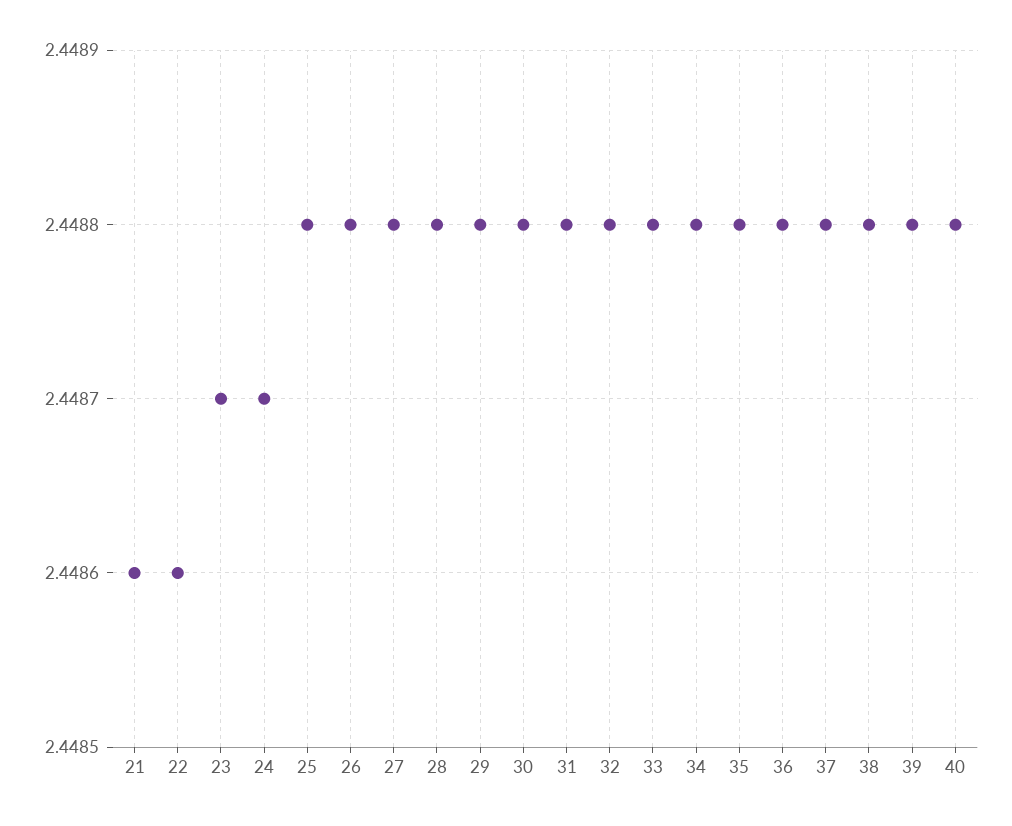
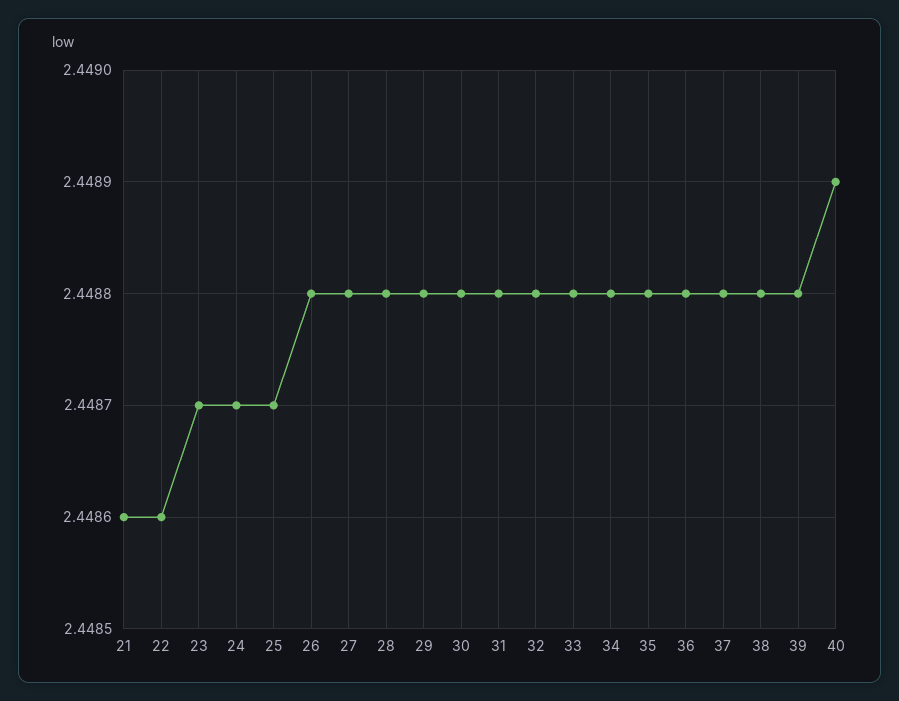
25: 2.4488 -> 2.4487
40: 2.4488 -> 2.4489

